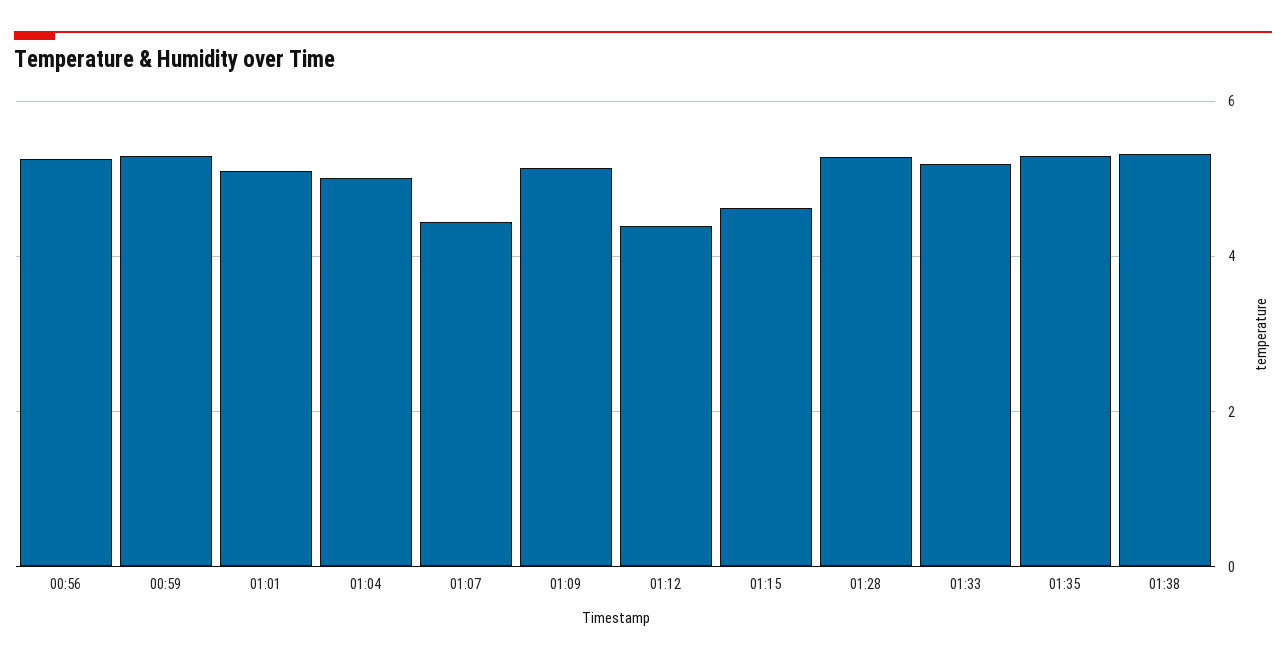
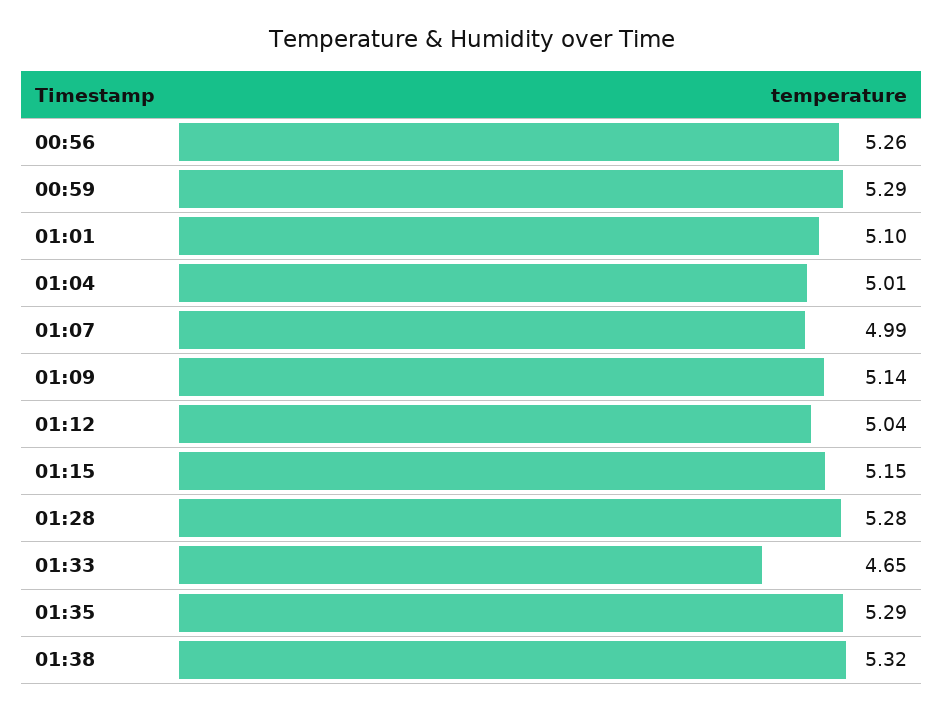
01:07: 4.4 -> 4.99
01:12: 4.4 -> 5.04
01:15: 4.6 -> 5.15
01:33: 5.2 -> 4.65

